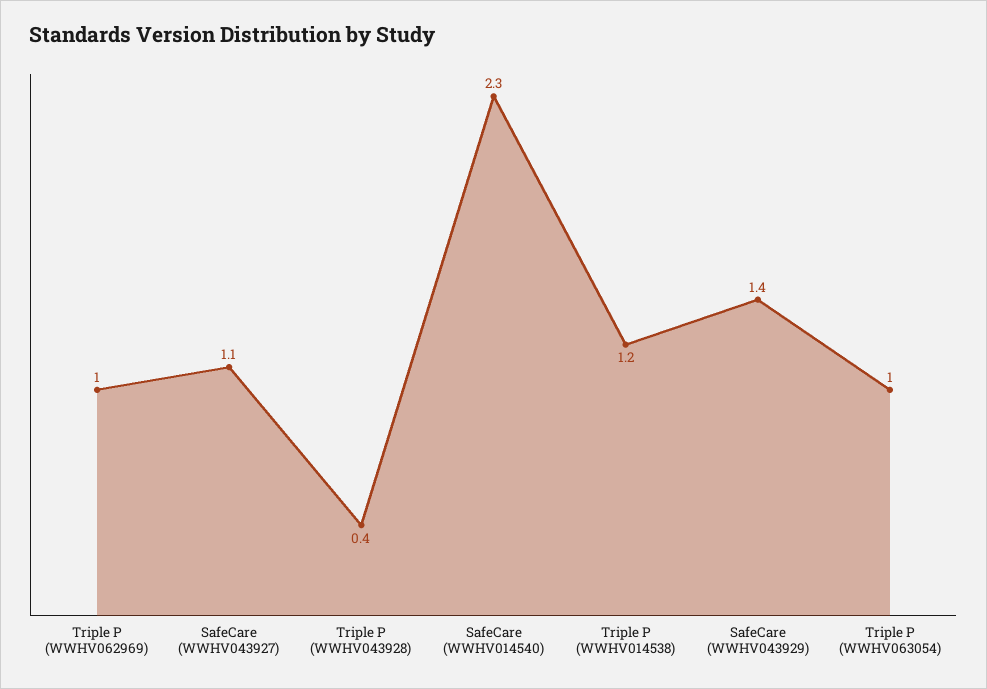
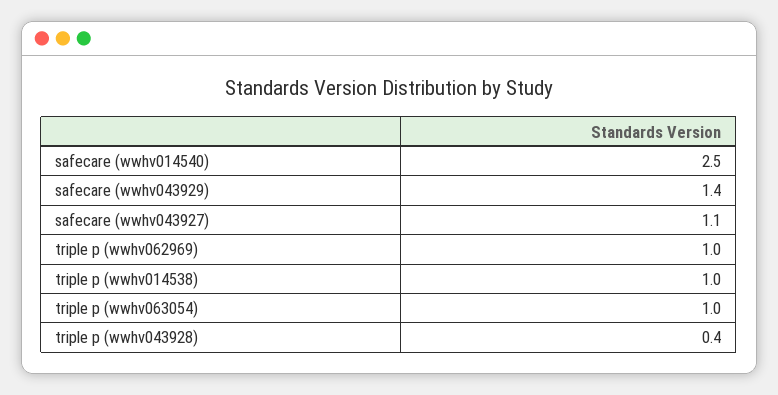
SafeCare (WWHV014540): 2.3 -> 2.5
Triple P (WWHV014538): 1.2 -> 1

